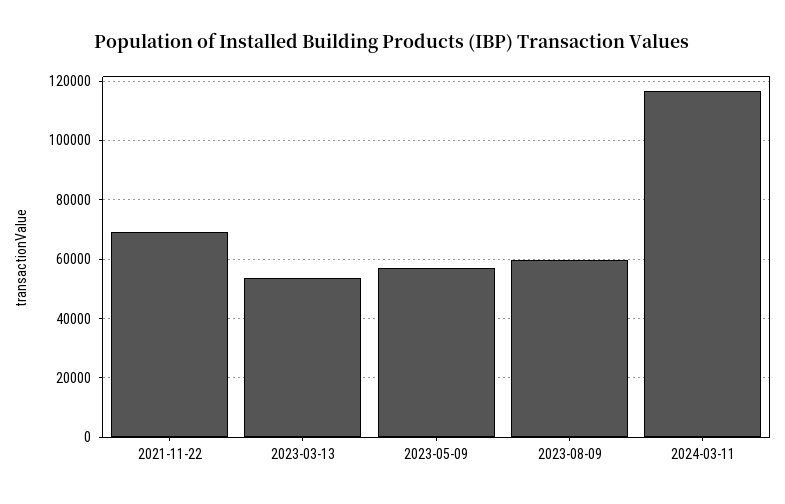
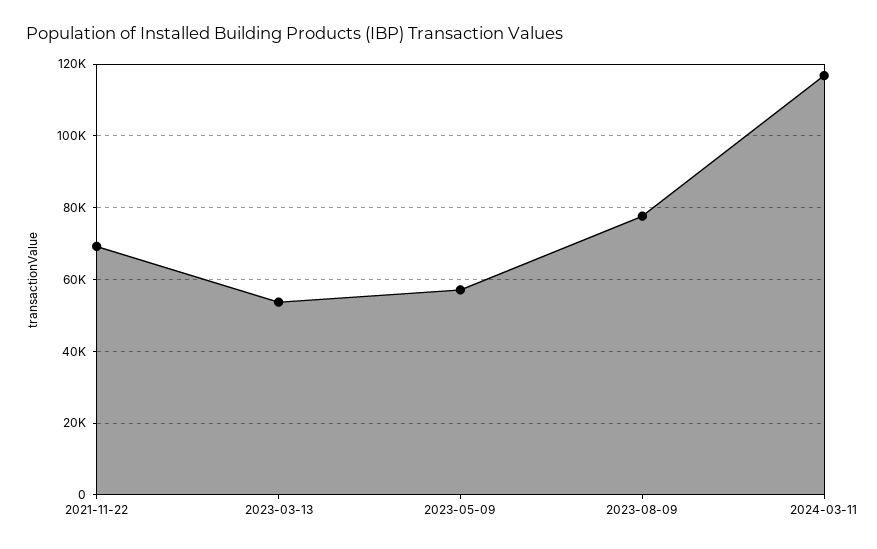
2023-08-09: 60000 -> 78000

